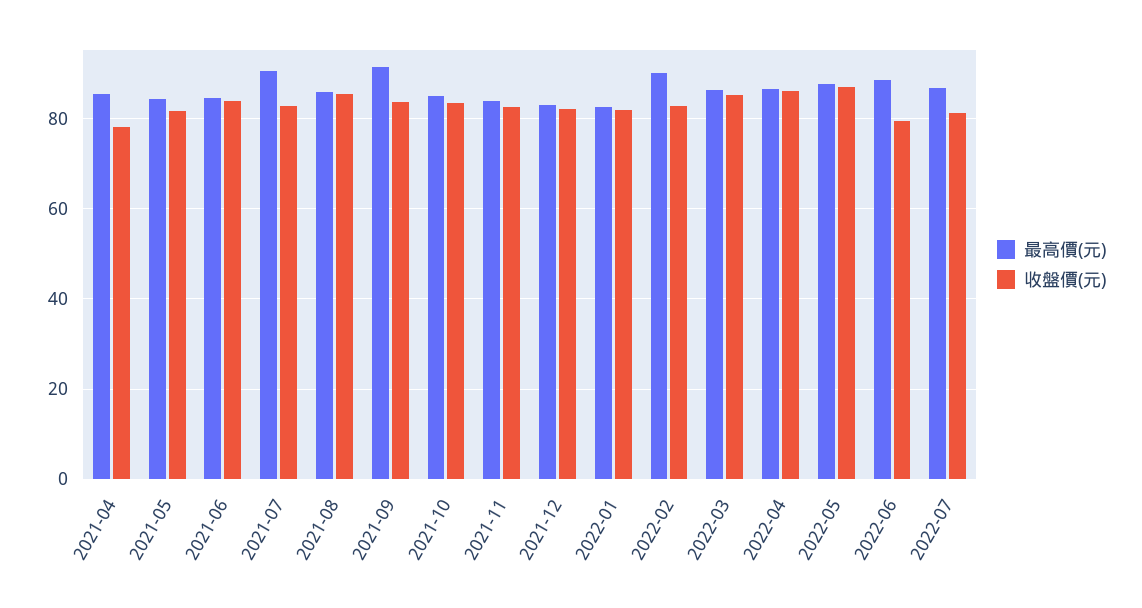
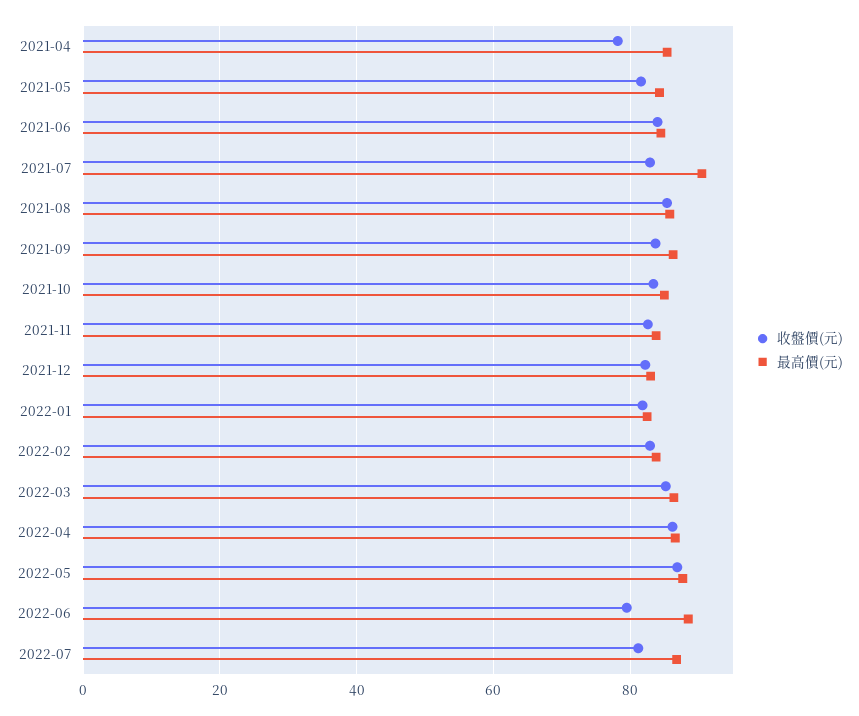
最高價(元), 2021-09: 92 -> 86
最高價(元), 2022-02: 90 -> 84

